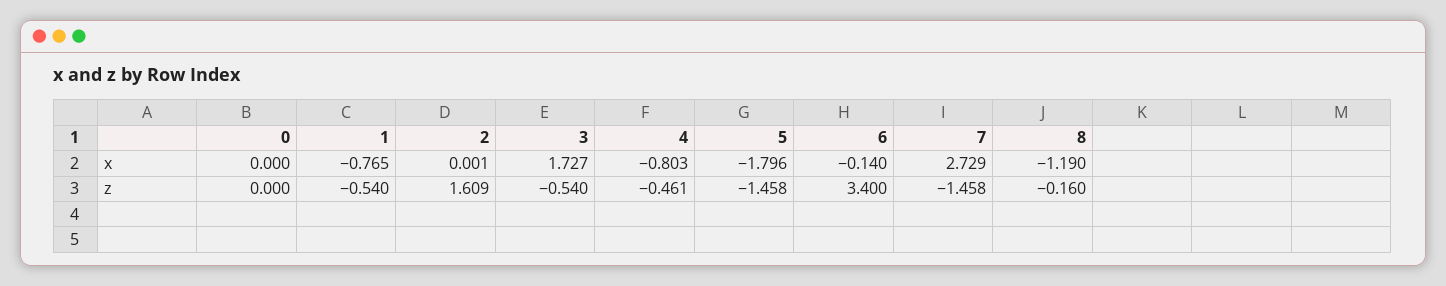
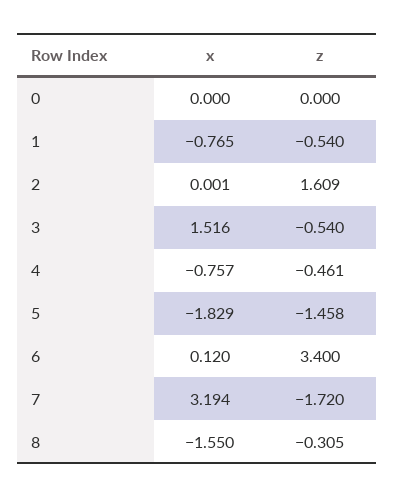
3, x: 1.727 -> 1.516
4, x: -0.803 -> -0.757
5, x: -1.796 -> -1.829
6, x: -0.14 -> 0.12
7, x: 2.729 -> 3.194
8, x: -1.19 -> -1.55
7, z: -1.458 -> -1.72
8, z: -0.16 -> -0.305

